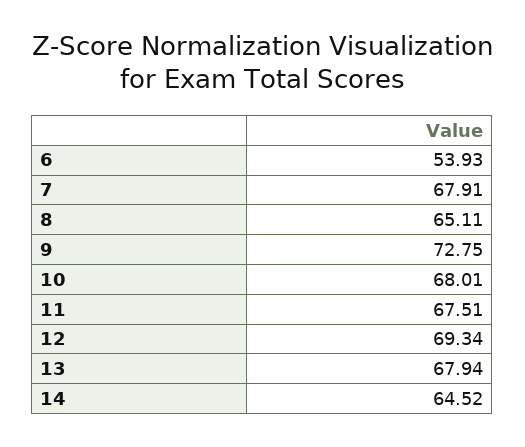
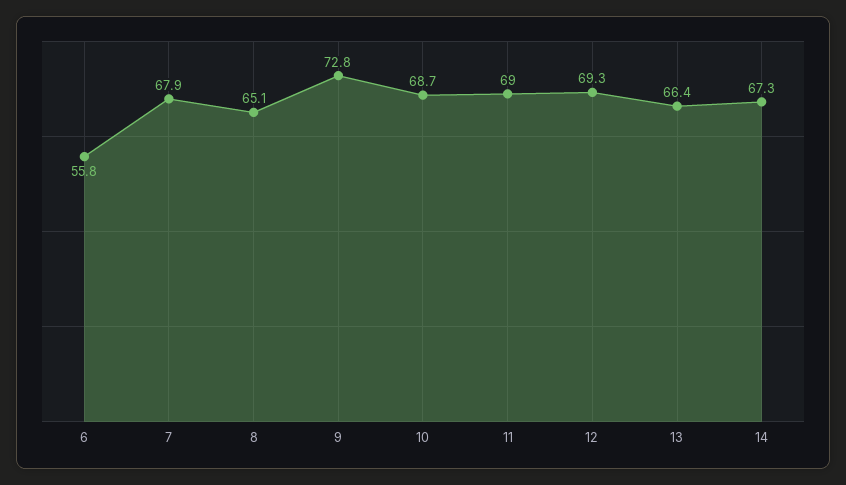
6: 53.93 -> 55.8
10: 68.01 -> 68.7
11: 67.51 -> 69
13: 67.94 -> 66.4
14: 64.52 -> 67.3

